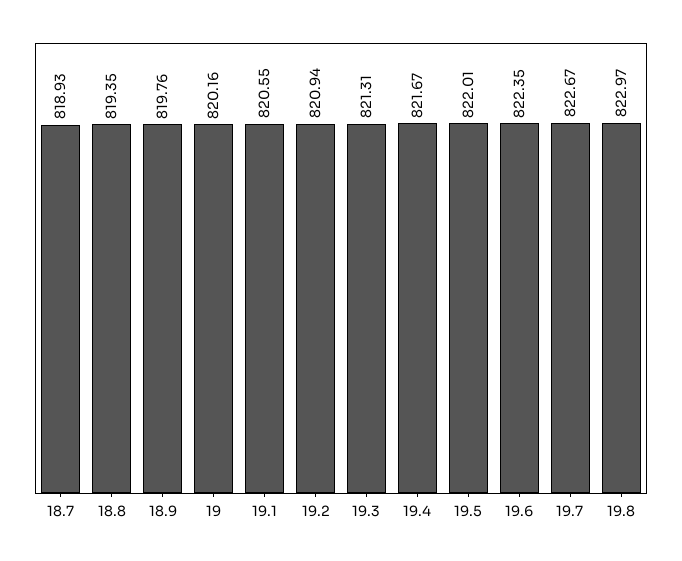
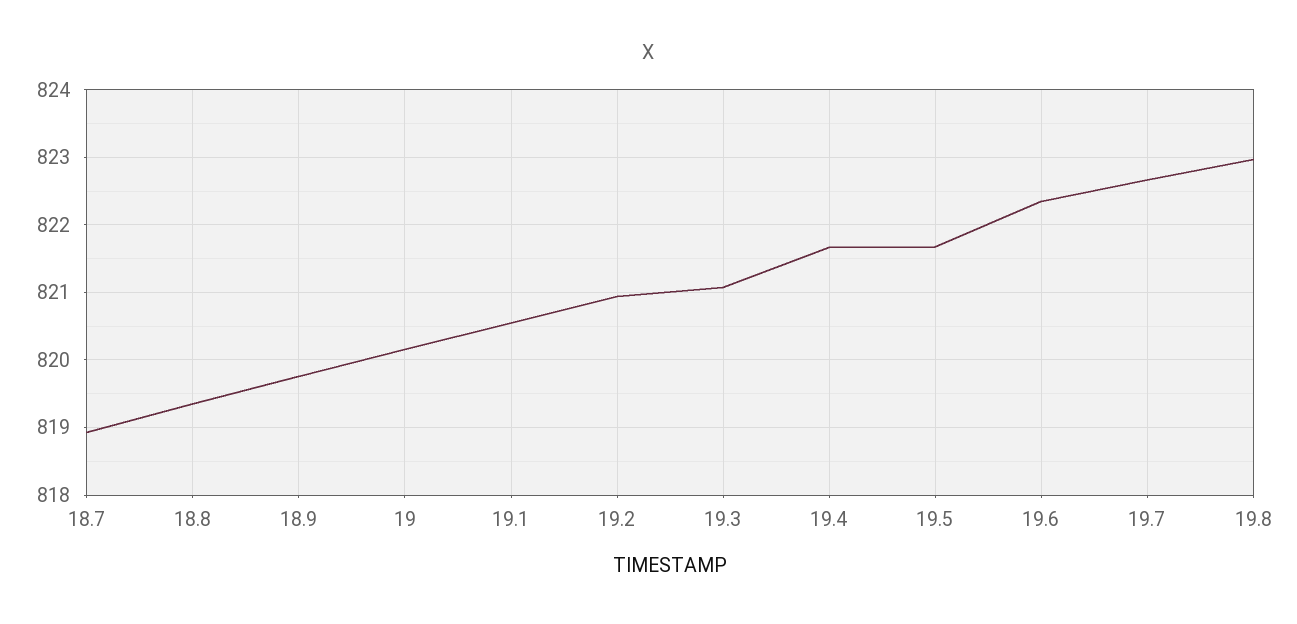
19.3: 821.31 -> 821.1
19.5: 822.01 -> 821.7

